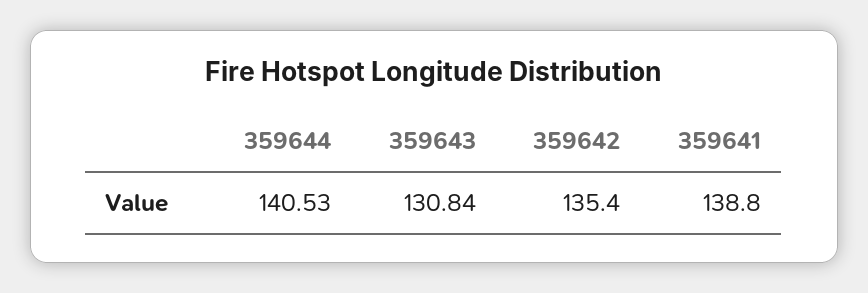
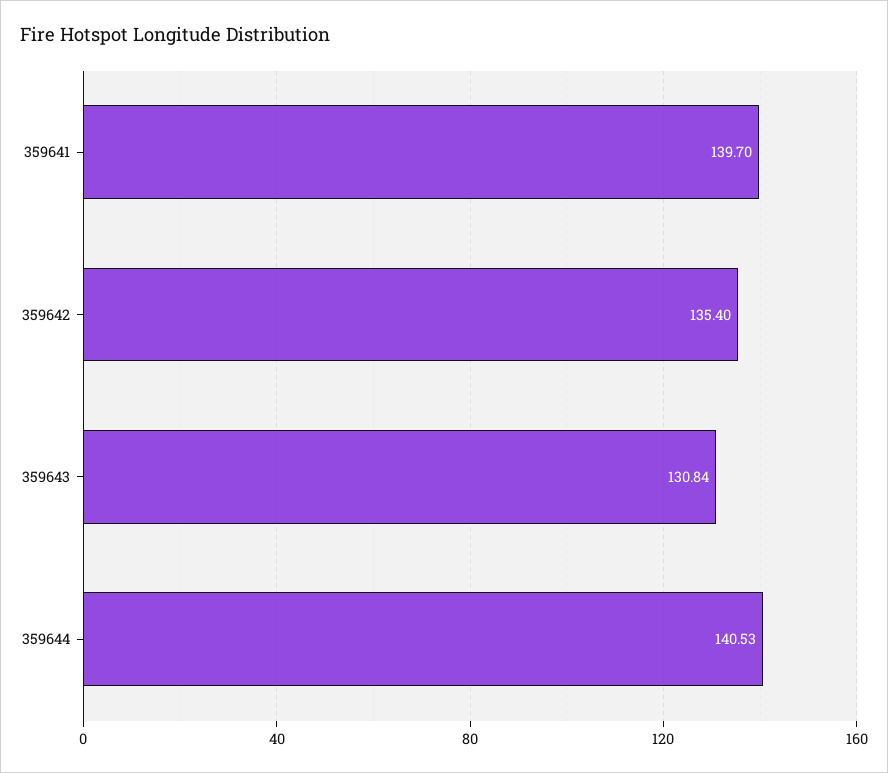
359641: 138.8 -> 139.7

